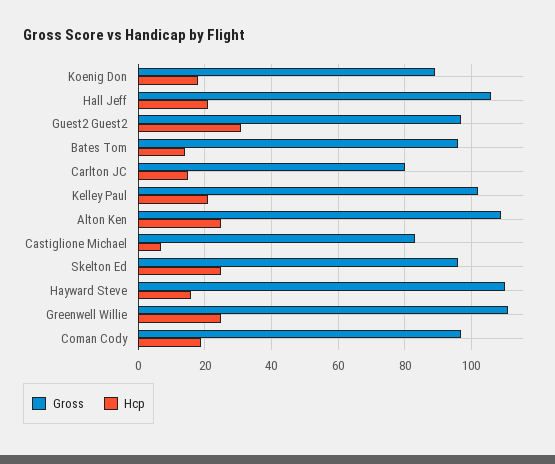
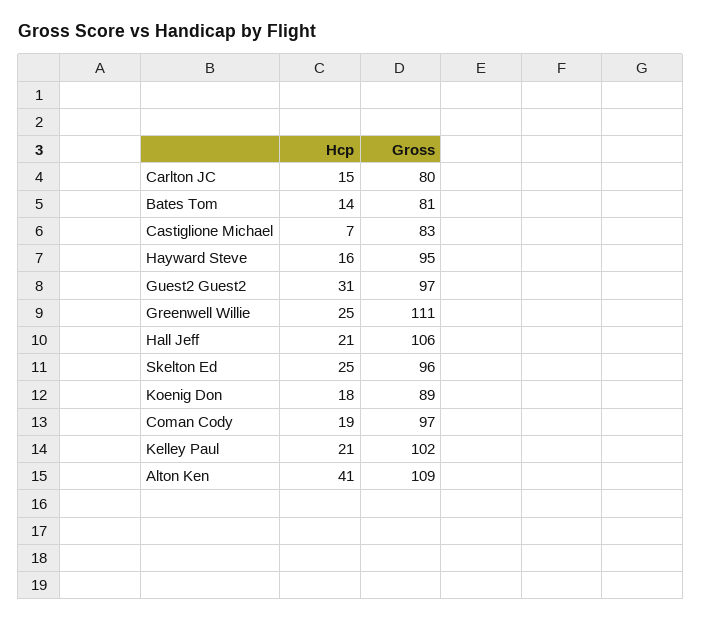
Gross, Bates Tom: 95 -> 81
Hcp, Alton Ken: 25 -> 41
Gross, Hayward Steve: 110 -> 95

